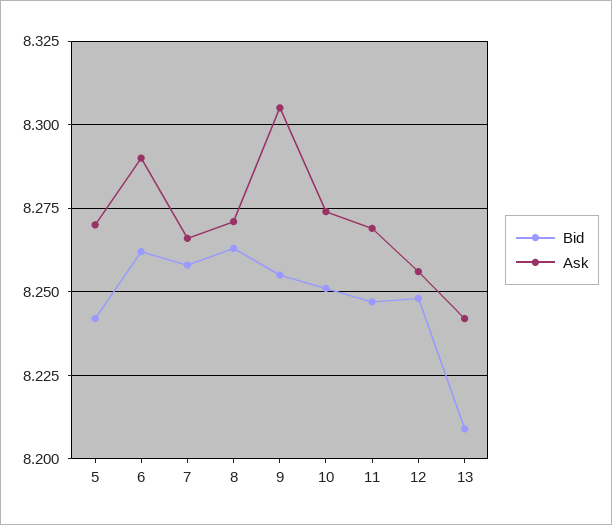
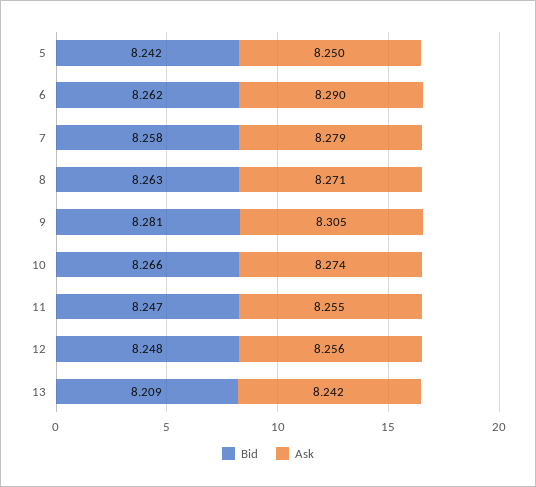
Ask, 5: 8.27 -> 8.25
Ask, 7: 8.265 -> 8.279
Bid, 9: 8.255 -> 8.281
Bid, 10: 8.25 -> 8.266
Ask, 11: 8.27 -> 8.255

